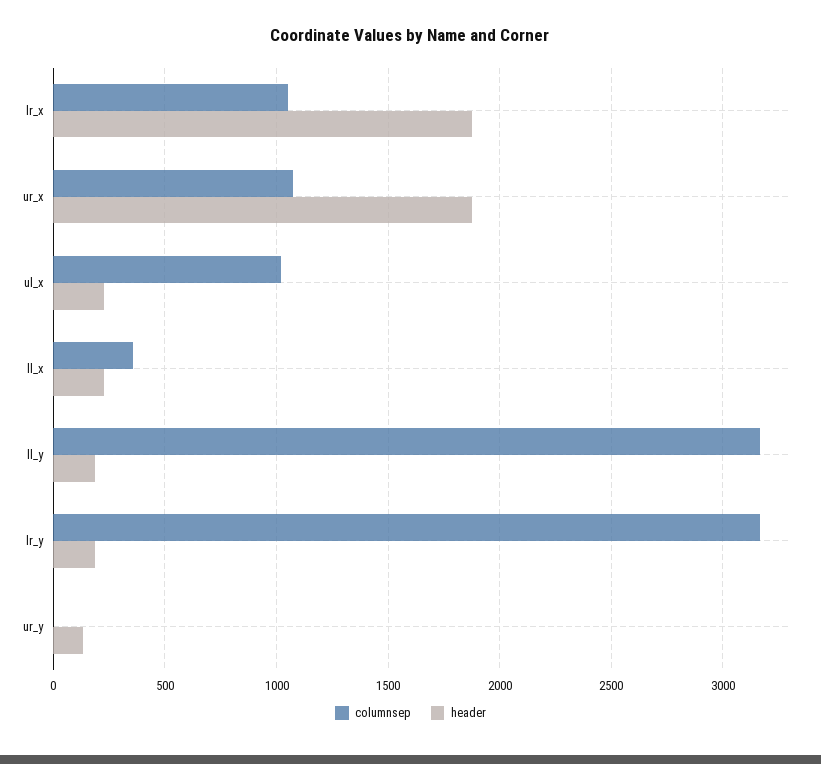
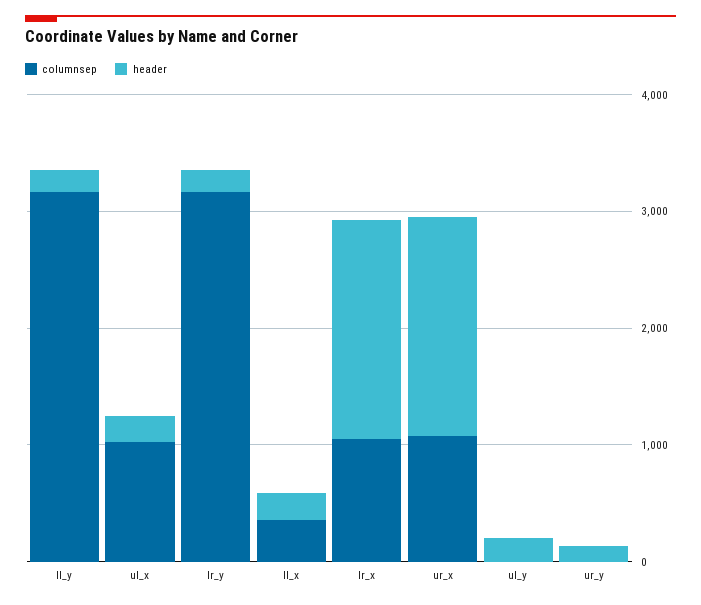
columnsep, ul_y: none -> 0
header, ul_y: none -> 200

